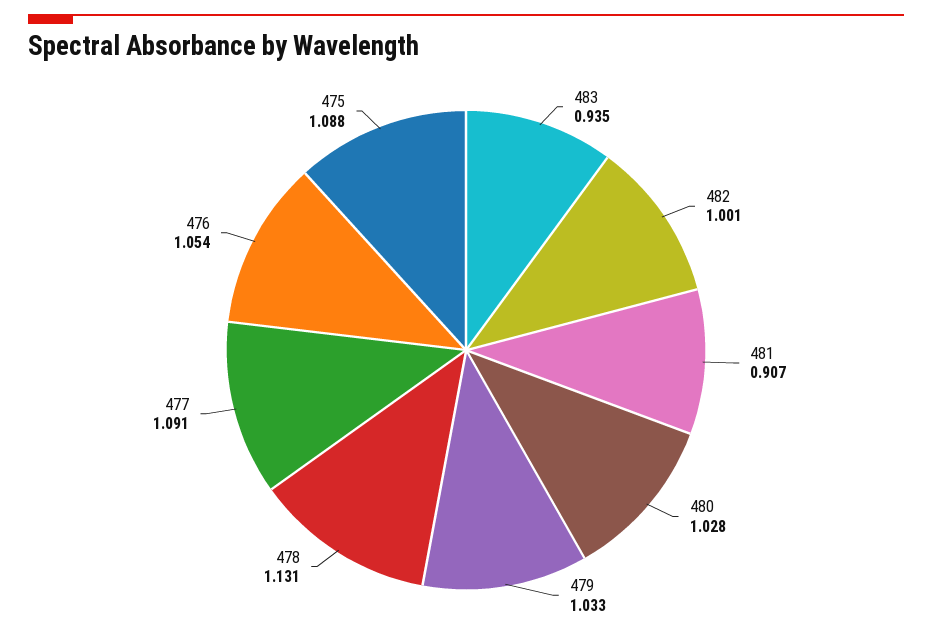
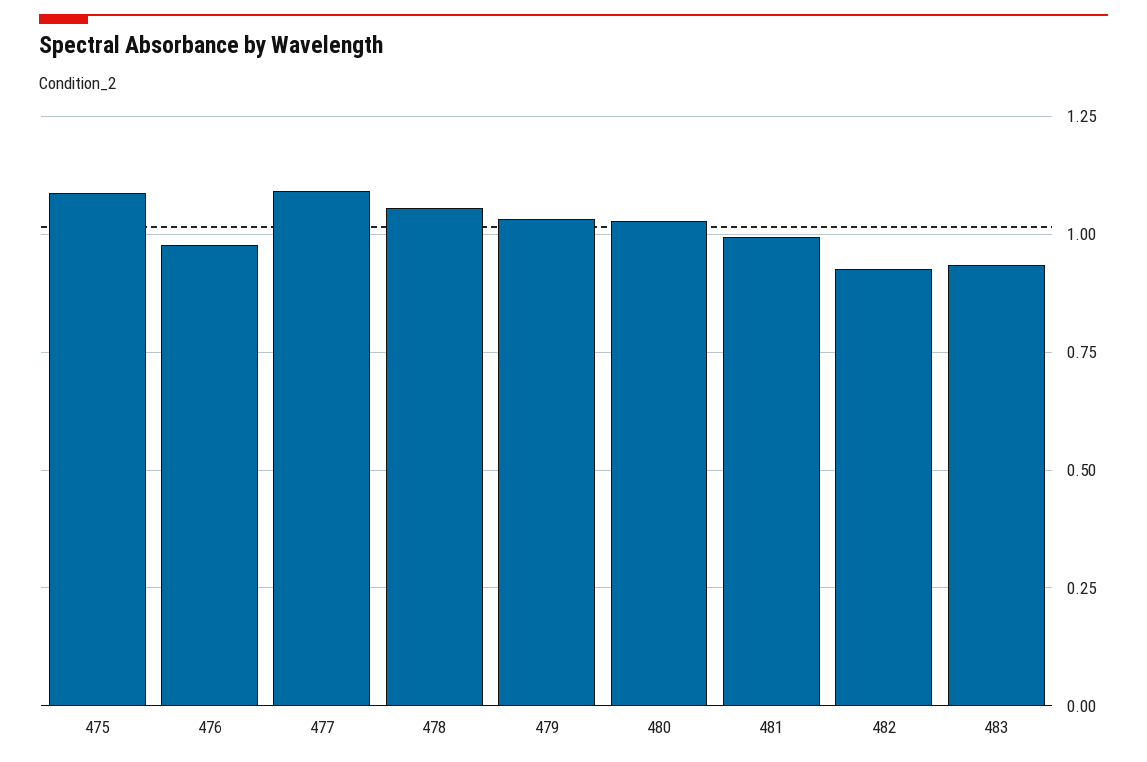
482: 1.001 -> 0.925
481: 0.907 -> 1
478: 1.131 -> 1.05
476: 1.054 -> 0.975

